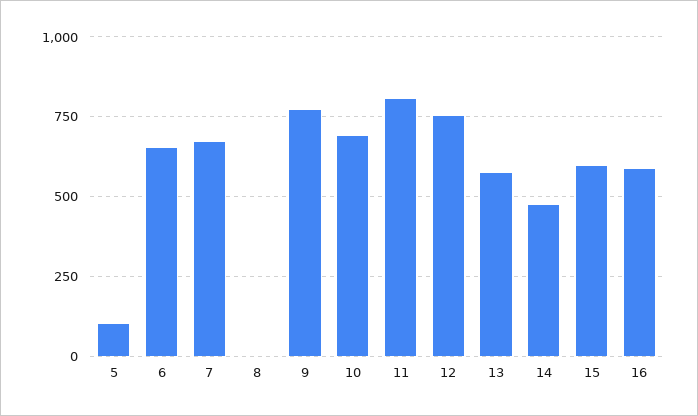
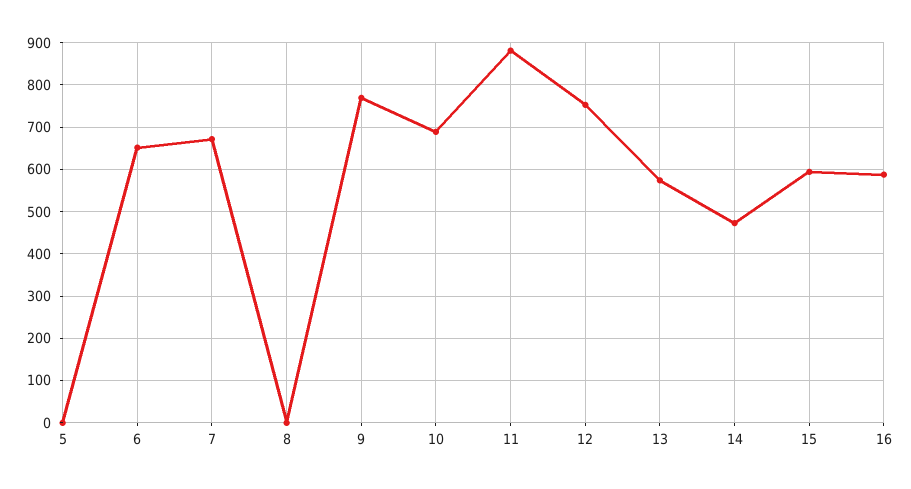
5: 100 -> 0
11: 800 -> 880

